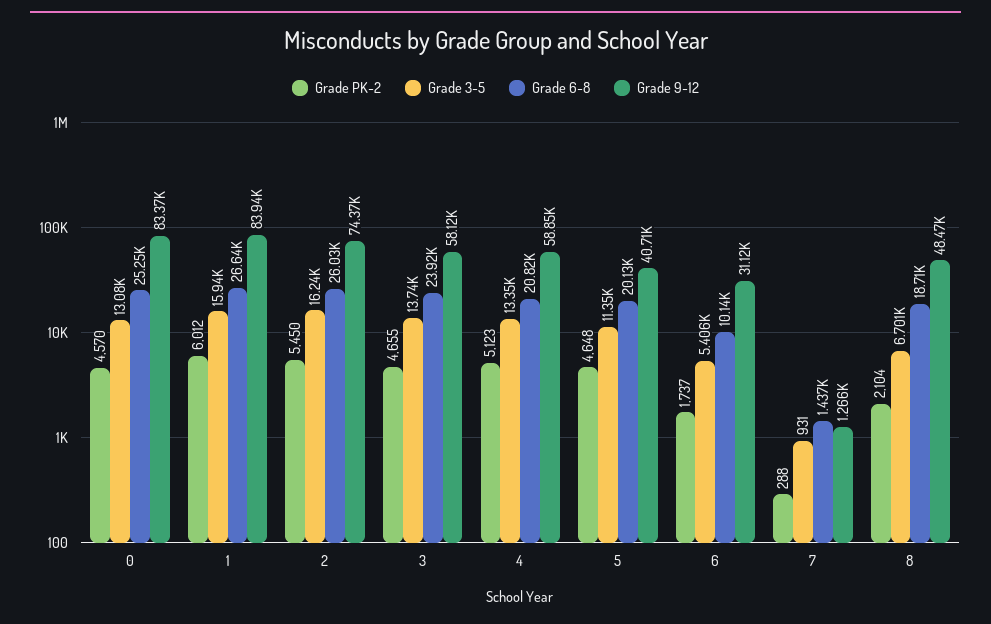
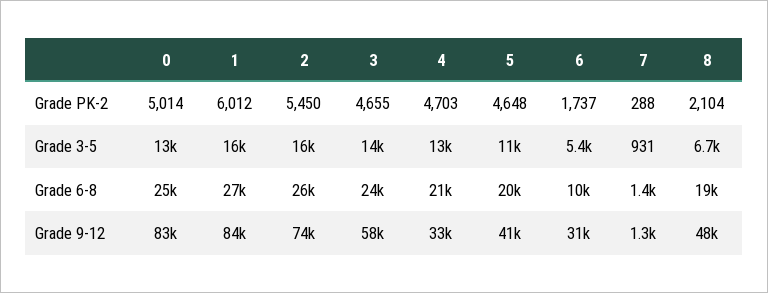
Grade PK-2, 0: 4570 -> 5014
Grade PK-2, 4: 5123 -> 4703
Grade 9-12, 4: 58850 -> 33000

